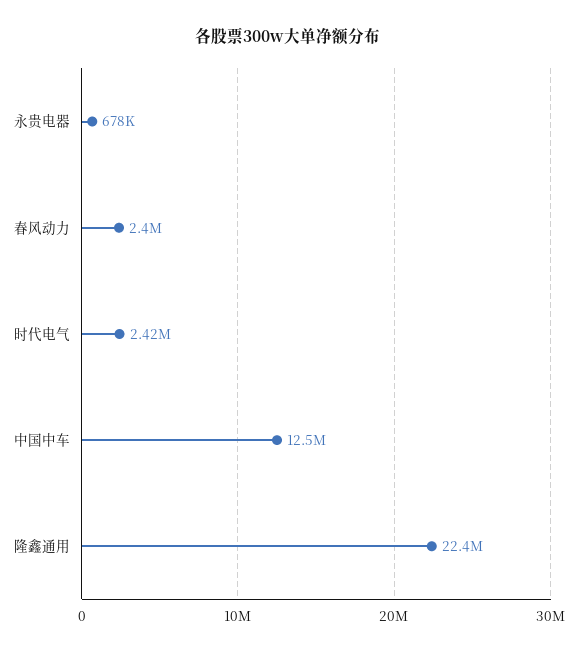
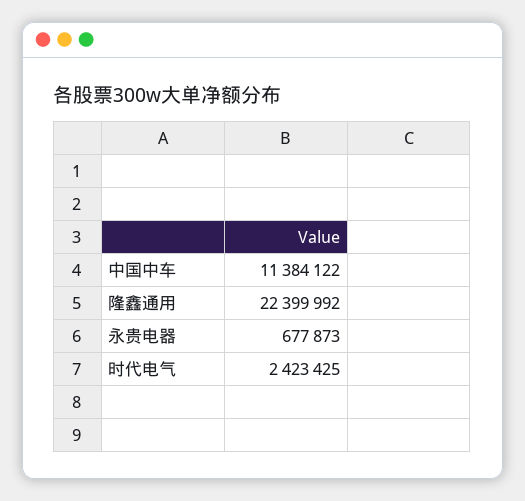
春风动力: 2400000 -> none
中国中车: 12500000 -> 11384122

